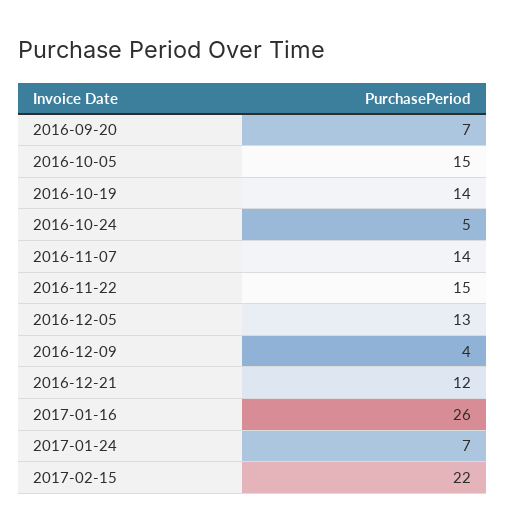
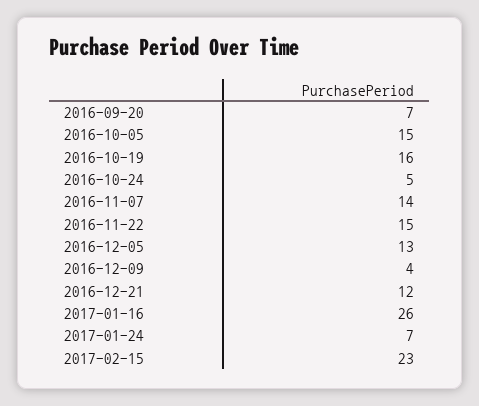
2016-10-19: 14 -> 16
2017-02-15: 22 -> 23

